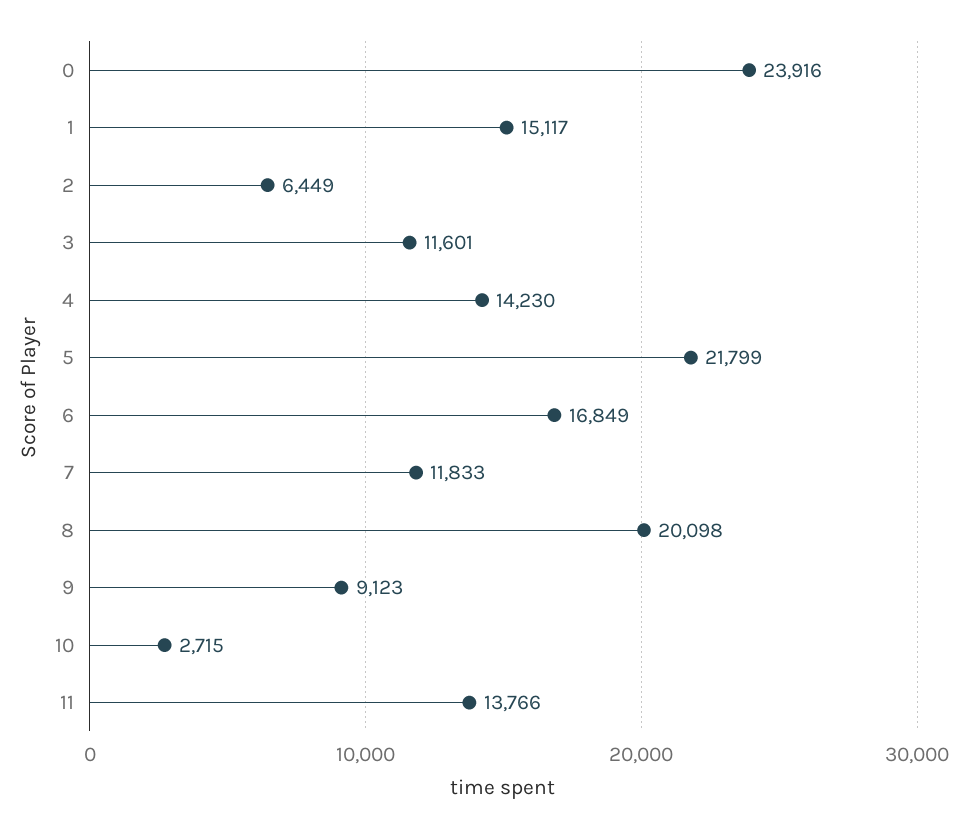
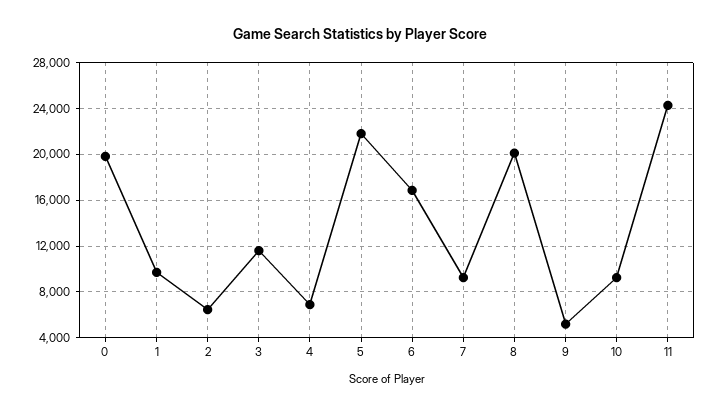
0: 23916 -> 20000
1: 15117 -> 10000
4: 14230 -> 7000
7: 11833 -> 9000
9: 9123 -> 5000
10: 2715 -> 9000
11: 13766 -> 24000

